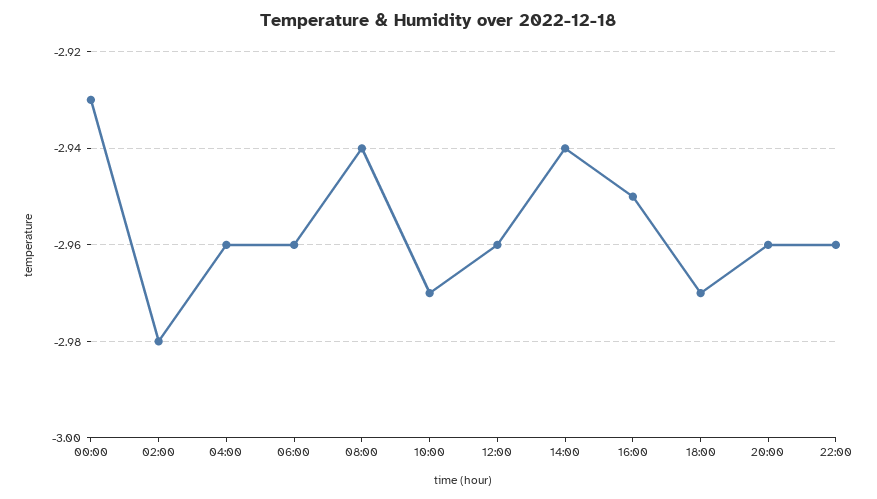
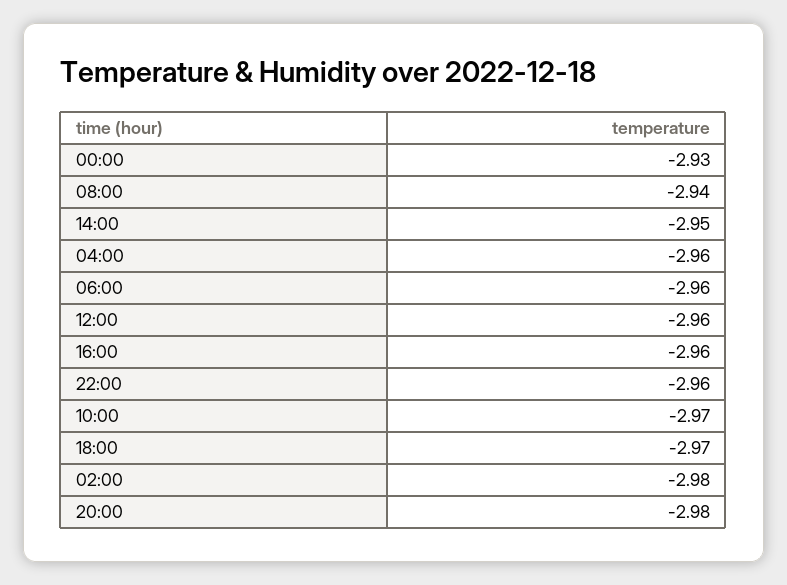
14:00: -2.94 -> -2.95
16:00: -2.95 -> -2.96
20:00: -2.96 -> -2.98

